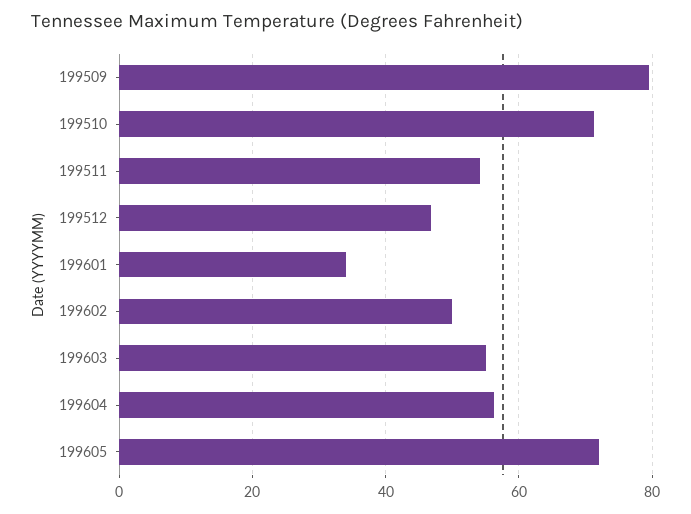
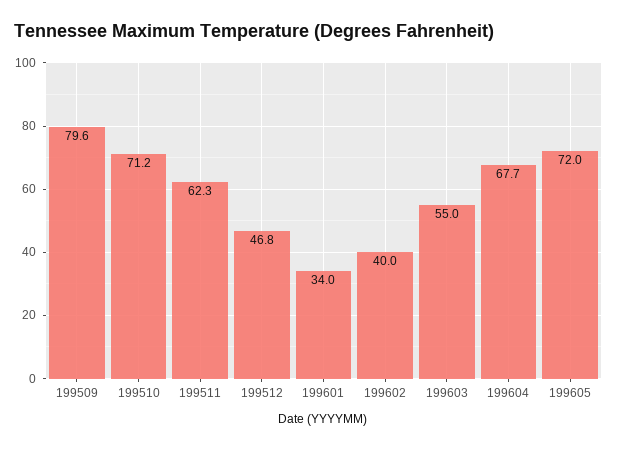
199511: 54 -> 62.3
199602: 50 -> 40
199604: 56 -> 67.7

